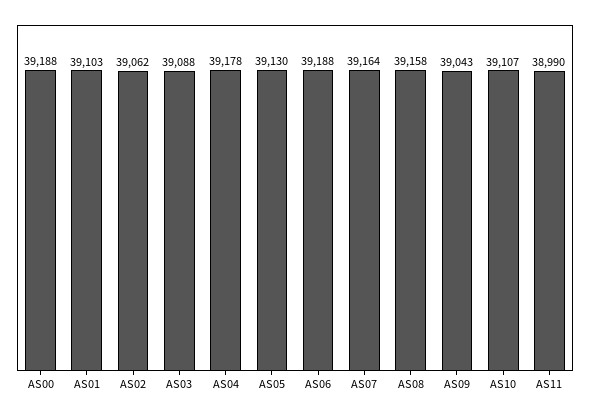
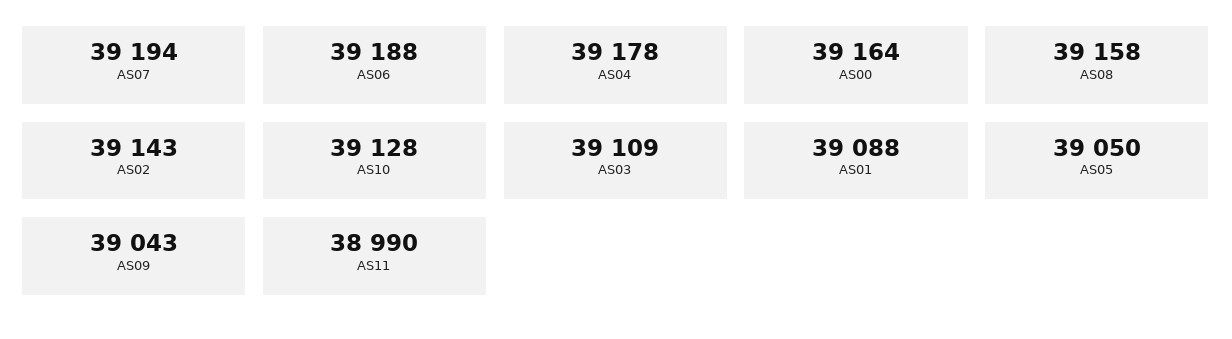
AS00: 39188 -> 39164
AS01: 39103 -> 39088
AS02: 39062 -> 39143
AS03: 39088 -> 39109
AS05: 39130 -> 39050
AS07: 39164 -> 39194
AS10: 39107 -> 39128

